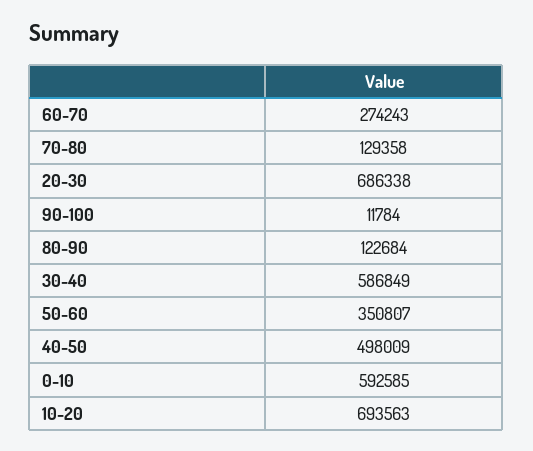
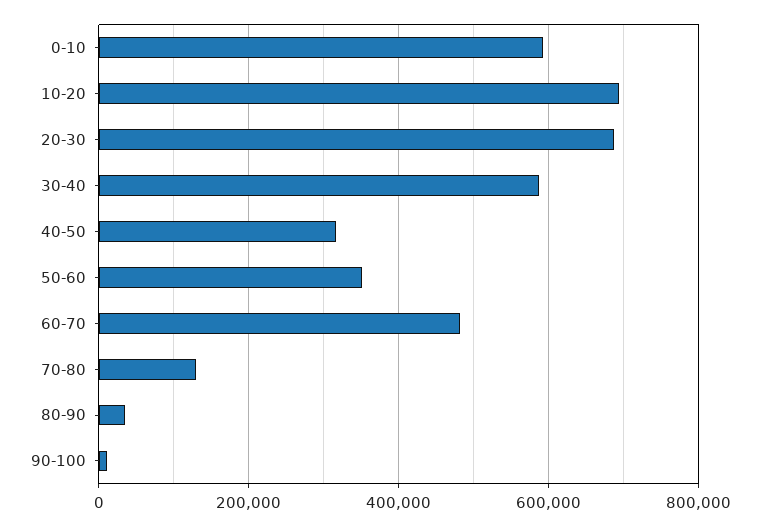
60-70: 274243 -> 480000
80-90: 122684 -> 40000
40-50: 498009 -> 320000

